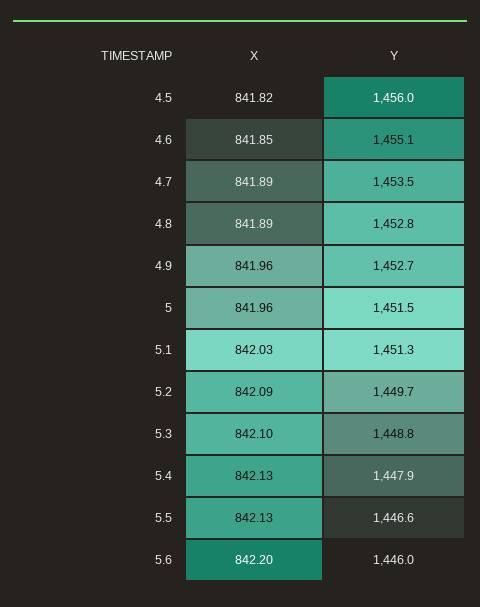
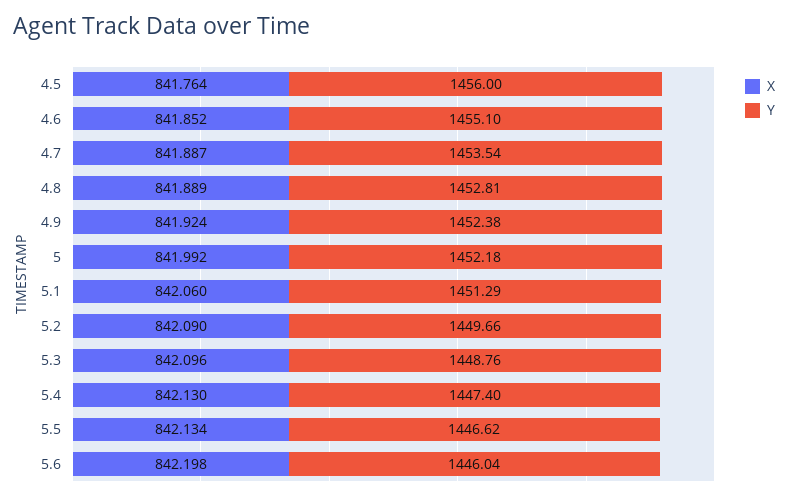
X, 4.5: 841.82 -> 841.764
X, 4.9: 841.96 -> 841.924
Y, 4.9: 1452.7 -> 1452.38
X, 5: 841.96 -> 841.992
Y, 5: 1451.5 -> 1452.18
X, 5.1: 842.03 -> 842.06
Y, 5.4: 1447.9 -> 1447.4

